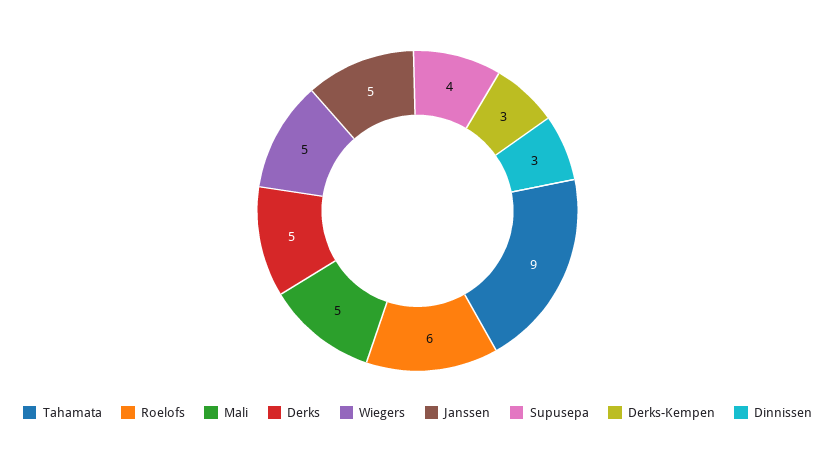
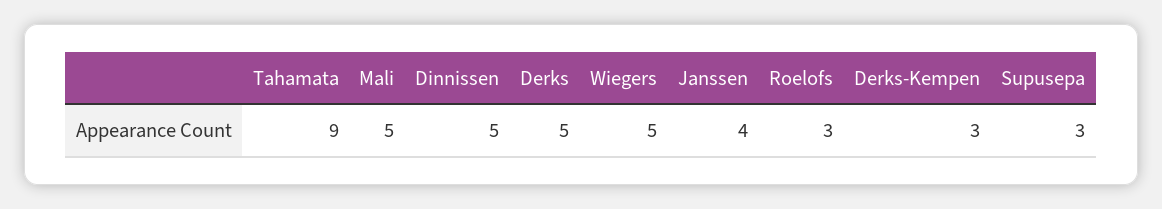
Roelofs: 6 -> 3
Janssen: 5 -> 4
Supusepa: 4 -> 3
Dinnissen: 3 -> 5

